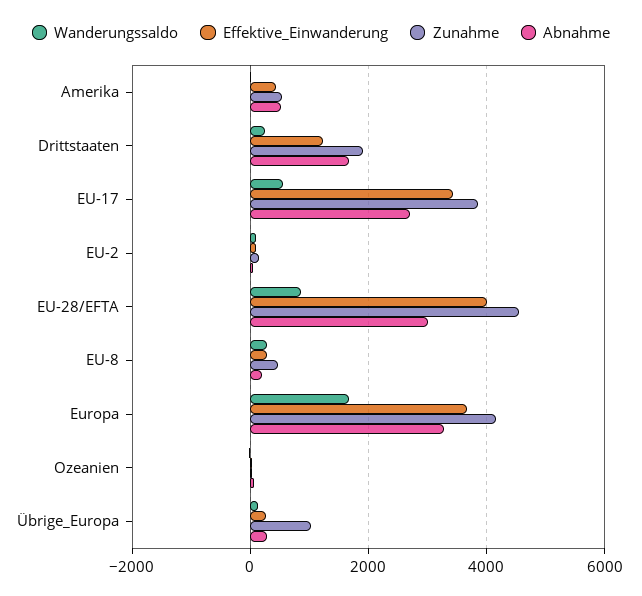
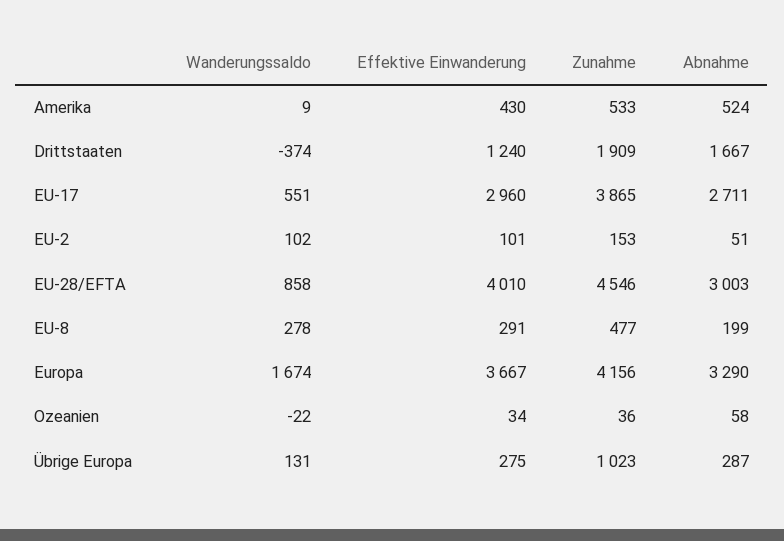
Wanderungssaldo, Drittstaaten: 200 -> -374
Effektive_Einwanderung, EU-17: 3400 -> 2960

